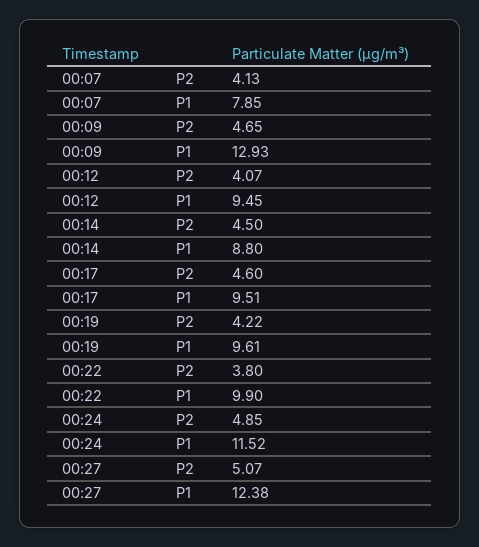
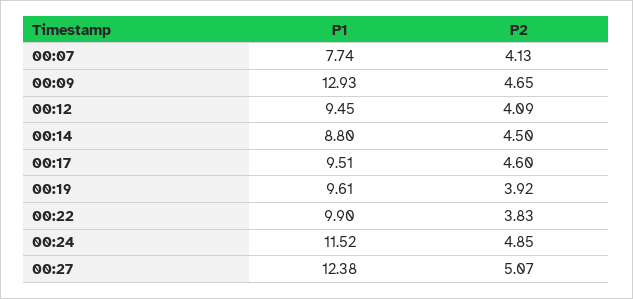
00:07, P1: 7.85 -> 7.74
00:12, P2: 4.07 -> 4.09
00:19, P2: 4.22 -> 3.92
00:22, P2: 3.8 -> 3.83

